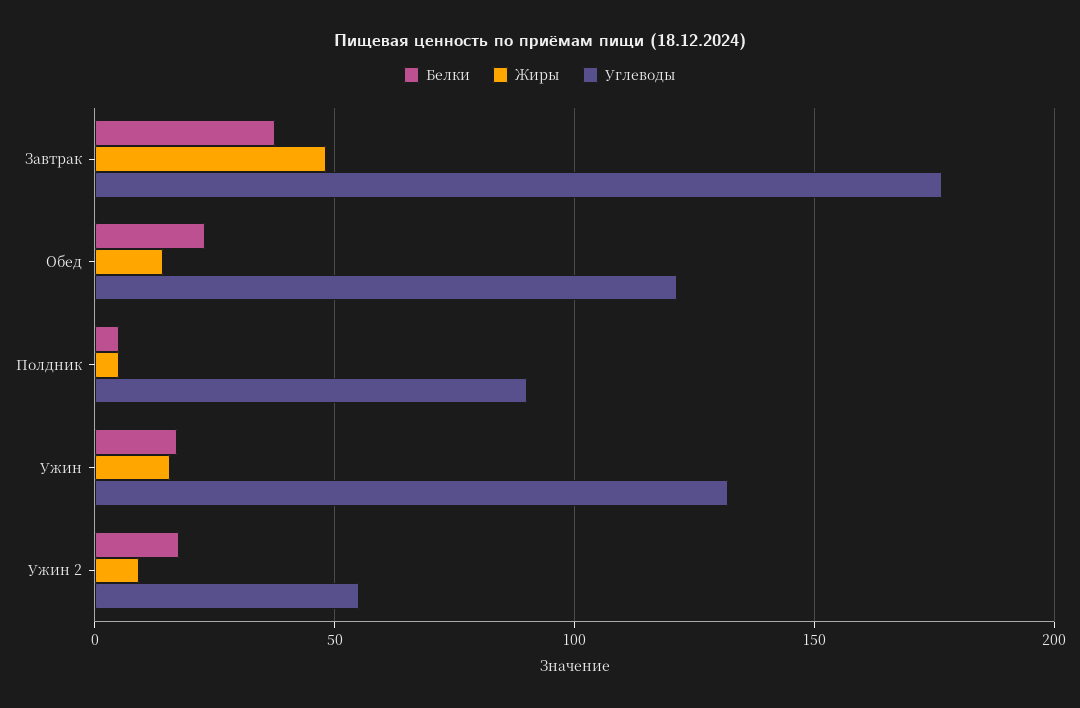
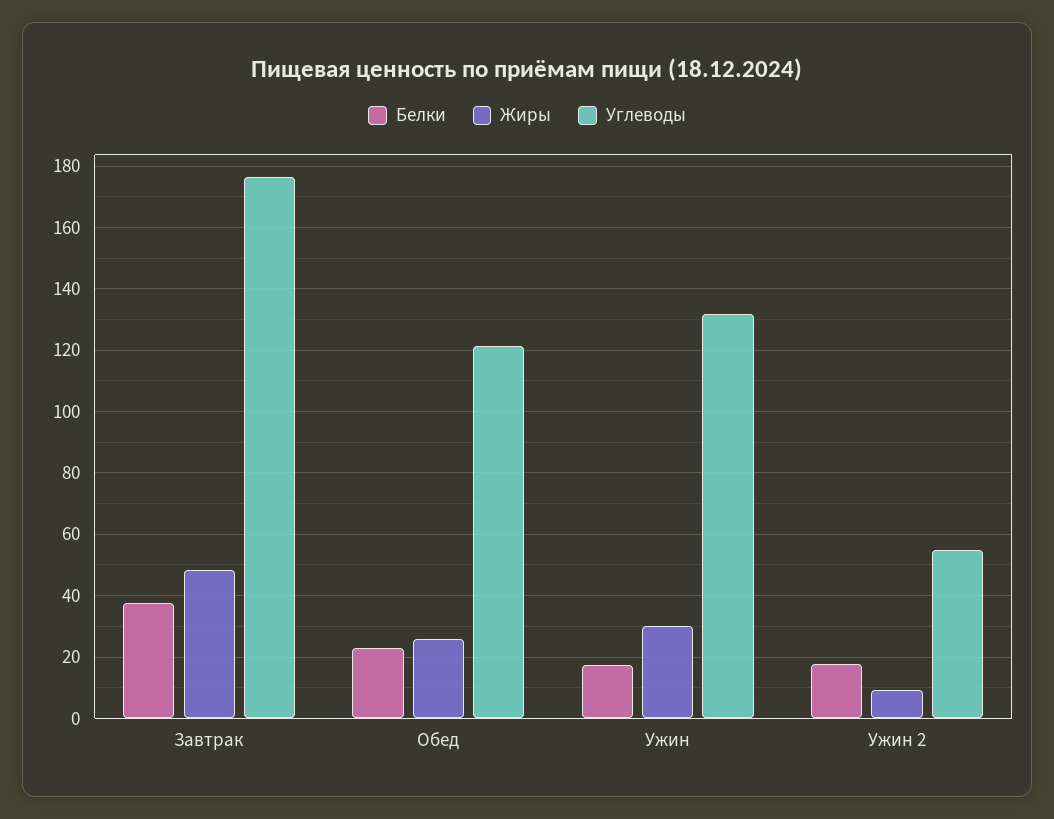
Жиры, Обед: 15 -> 26
Белки, Полдник: 5 -> none
Жиры, Полдник: 5 -> none
Углеводы, Полдник: 90 -> none
Жиры, Ужин: 15 -> 30

